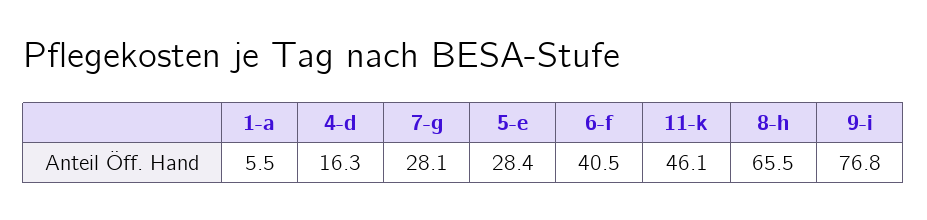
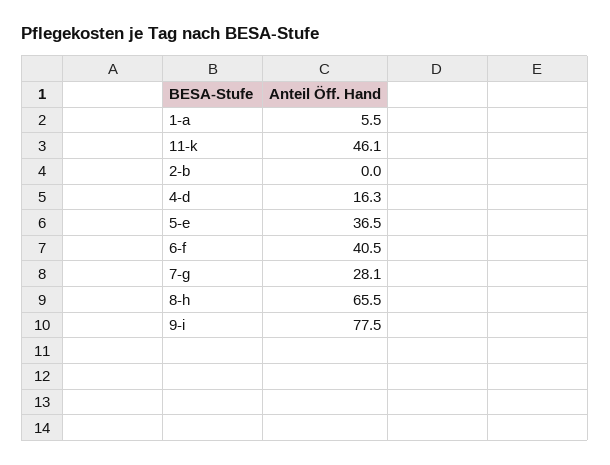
5-e: 28.4 -> 36.5
9-i: 76.8 -> 77.5
2-b: none -> 0

